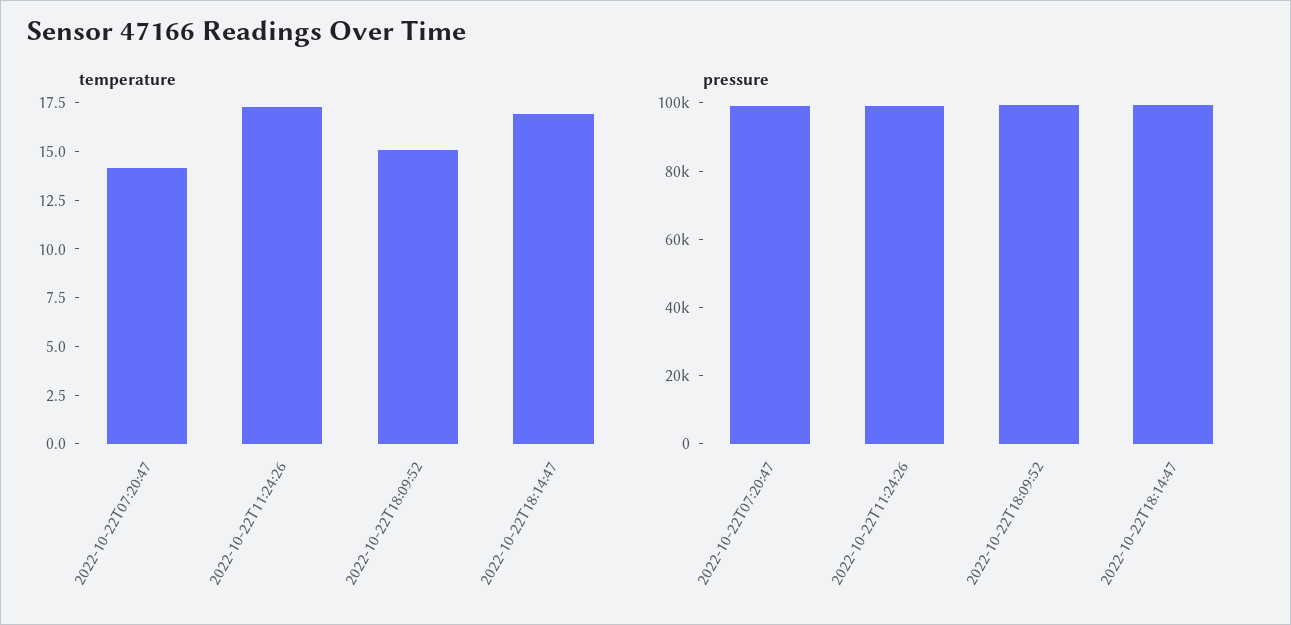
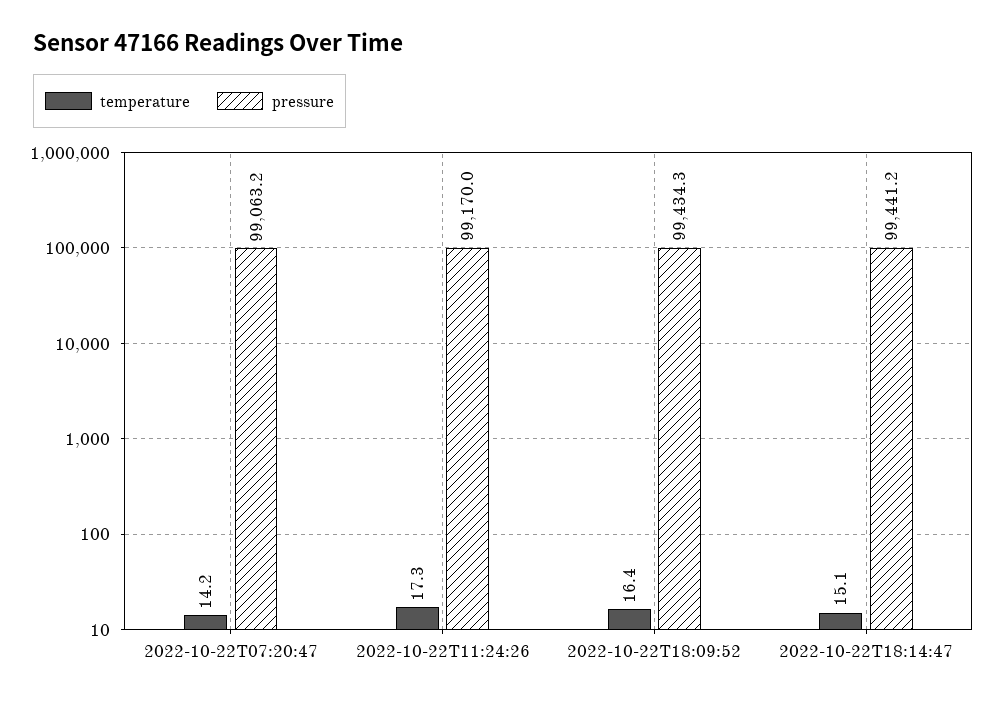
temperature, 2022-10-22T18:09:52: 15 -> 16.4
temperature, 2022-10-22T18:14:47: 17 -> 15.1

